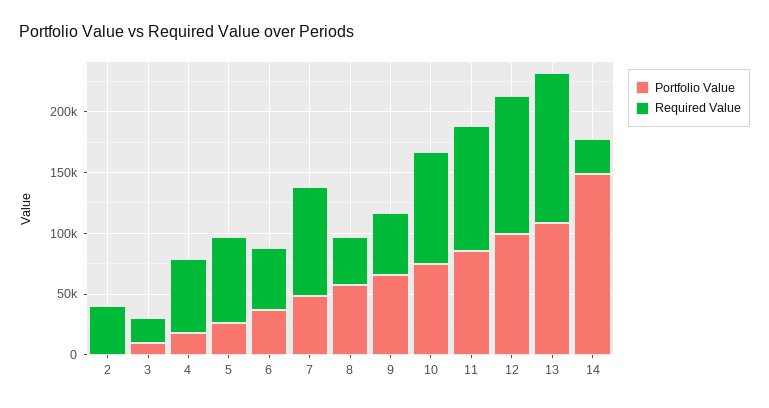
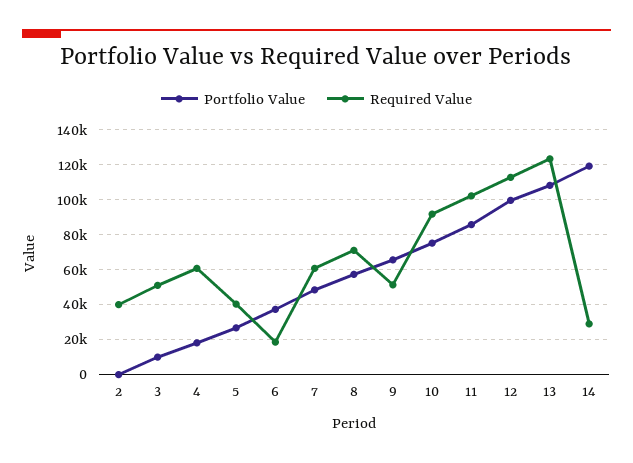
Required Value, 3: 20000 -> 50000
Required Value, 5: 70000 -> 40000
Required Value, 6: 50000 -> 20000
Required Value, 7: 90000 -> 60000
Required Value, 8: 40000 -> 70000
Portfolio Value, 14: 150000 -> 120000

